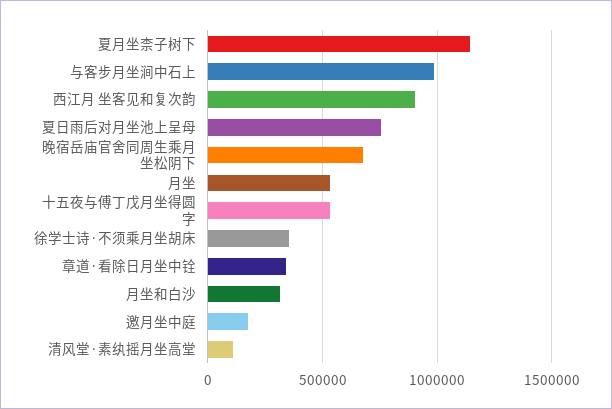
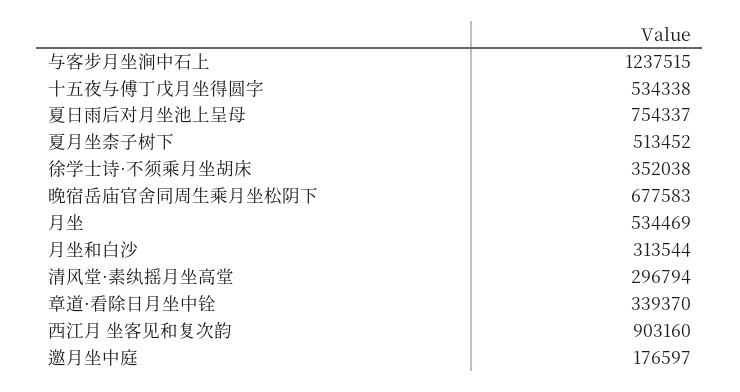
夏月坐柰子树下: 1150000 -> 513452
与客步月坐涧中石上: 1000000 -> 1237515
清风堂·素纨摇月坐高堂: 100000 -> 296794

